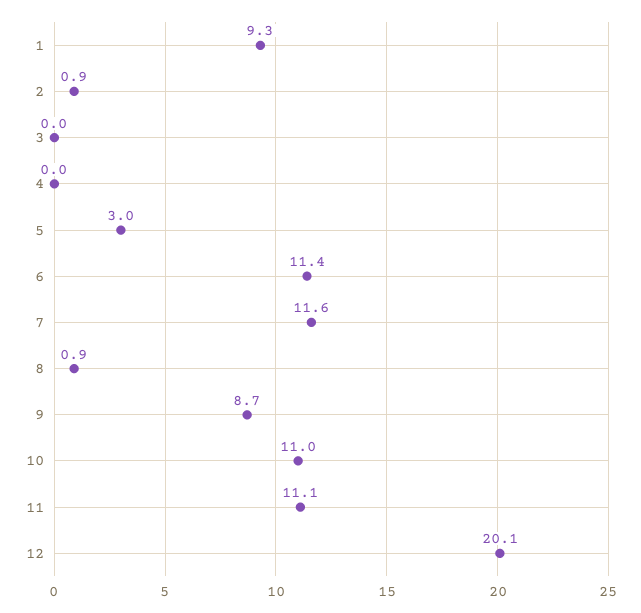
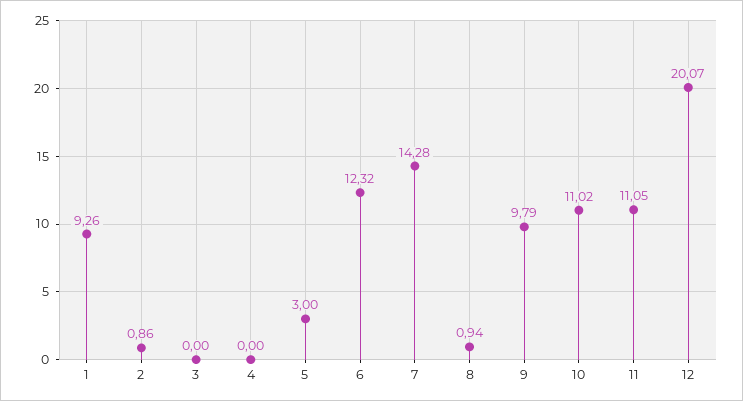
6: 11.4 -> 12.32
7: 11.6 -> 14.28
9: 8.7 -> 9.79

